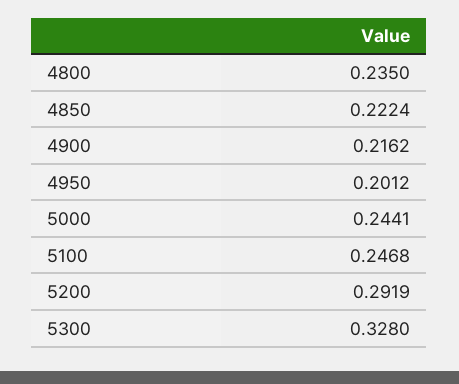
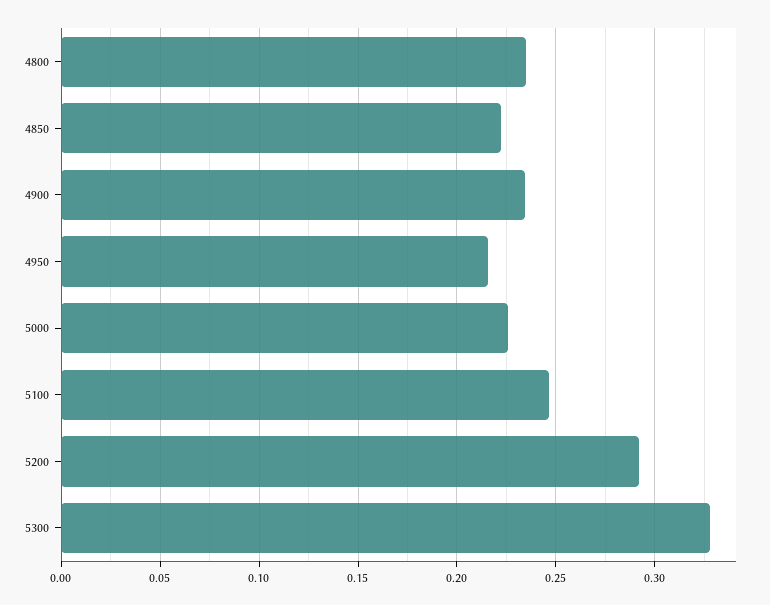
4900: 0.2162 -> 0.235
4950: 0.2012 -> 0.215
5000: 0.2441 -> 0.225

